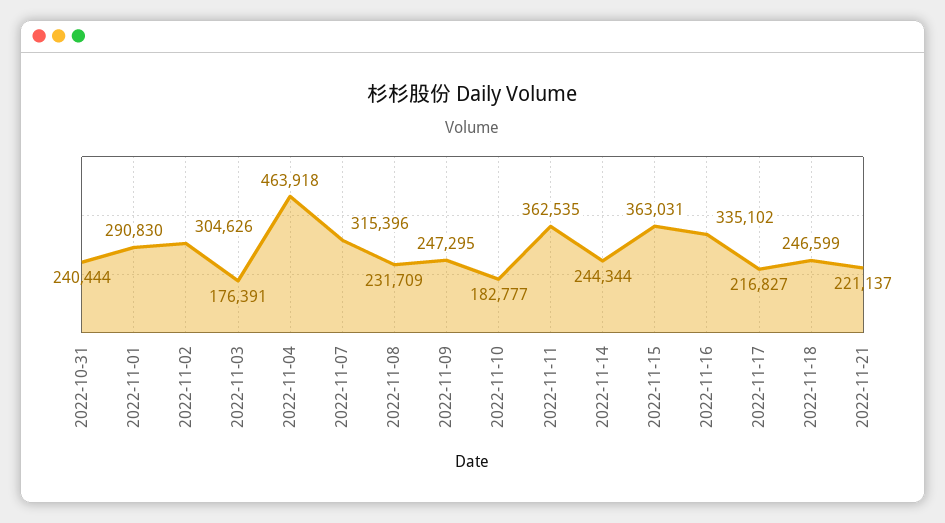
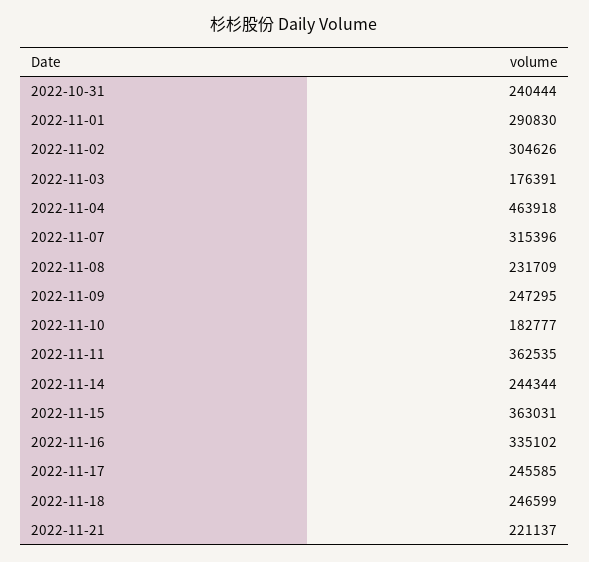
2022-11-17: 216827 -> 245585

